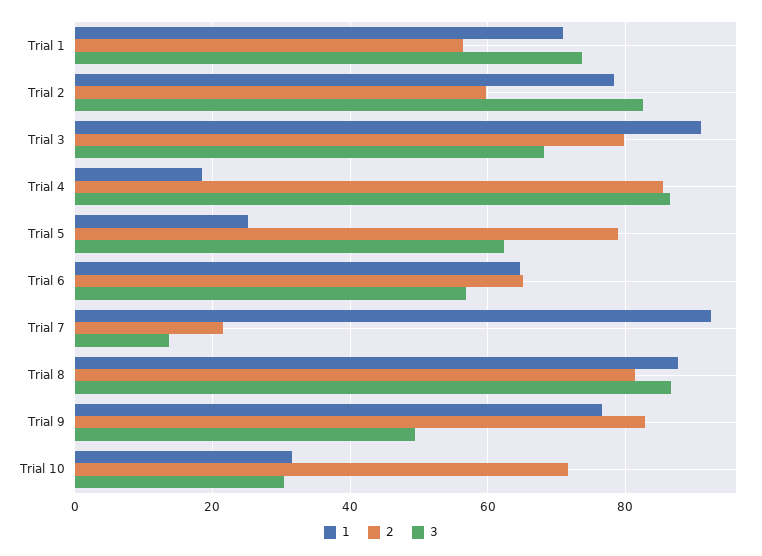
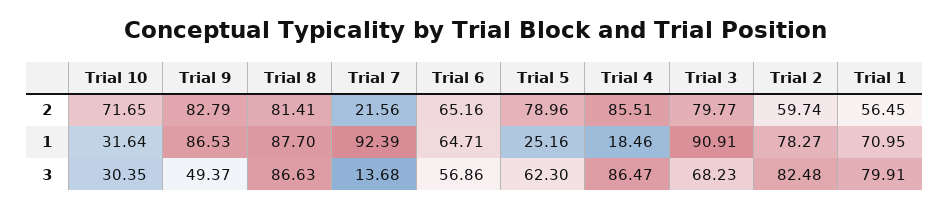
3, Trial 1: 74 -> 79.91
1, Trial 9: 76 -> 86.53

